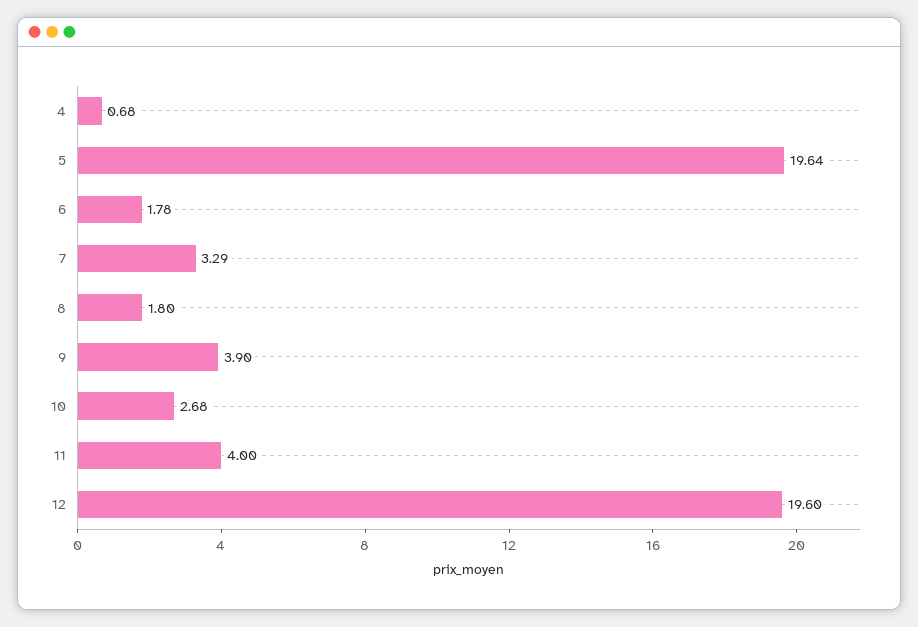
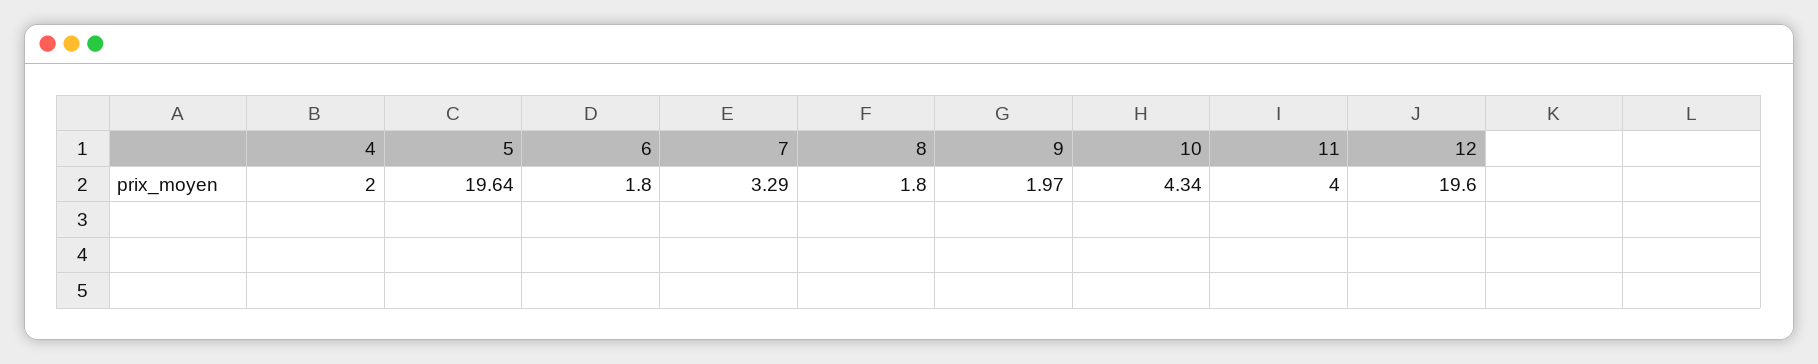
4: 0.68 -> 2
6: 1.78 -> 1.8
9: 3.9 -> 1.97
10: 2.68 -> 4.34

